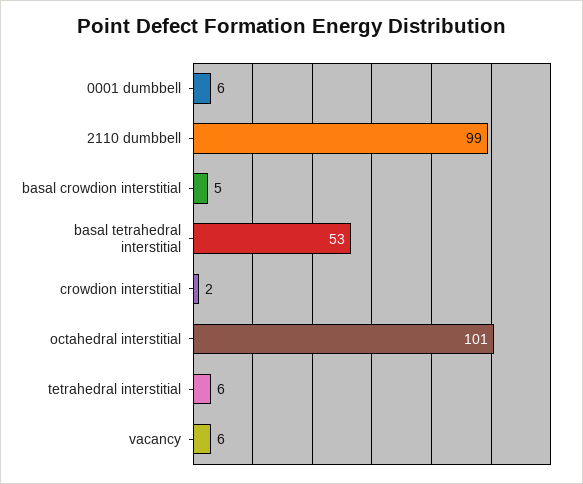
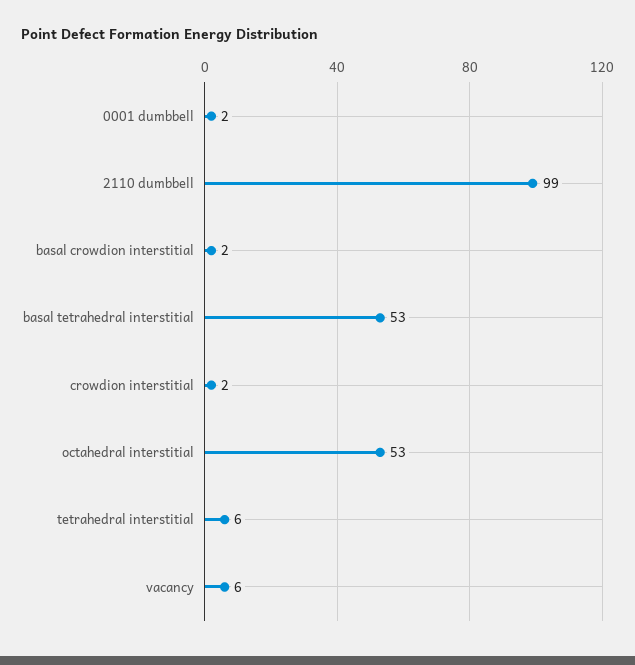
0001 dumbbell: 6 -> 2
basal crowdion interstitial: 5 -> 2
octahedral interstitial: 101 -> 53

